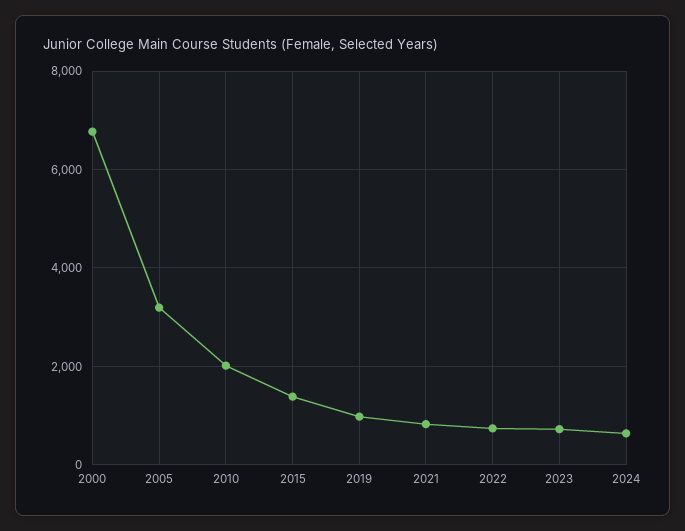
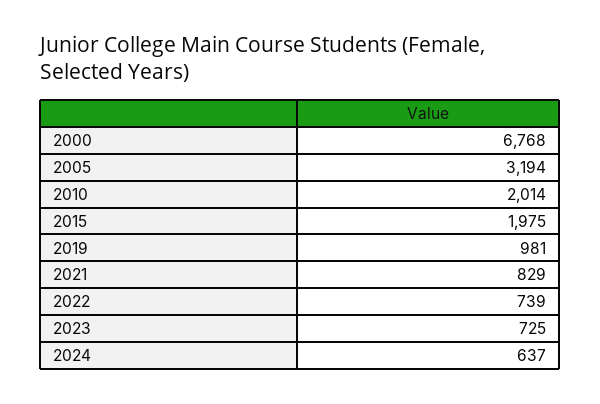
2015: 1400 -> 1975

